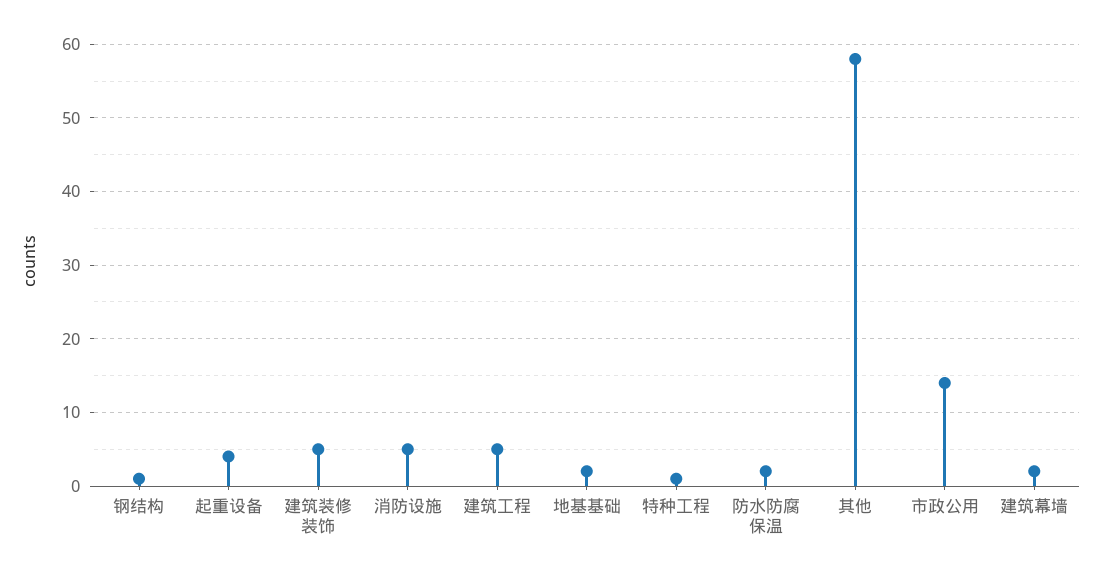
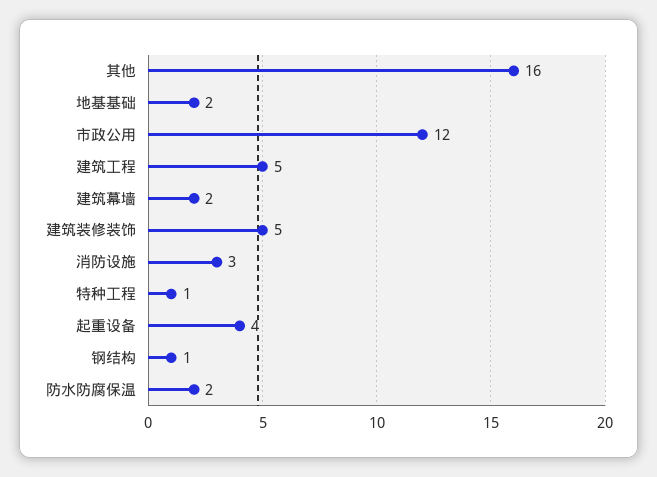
消防设施: 5 -> 3
其他: 58 -> 16
市政公用: 14 -> 12

